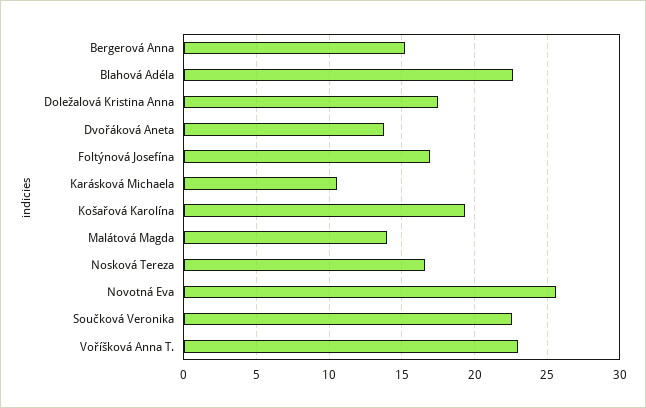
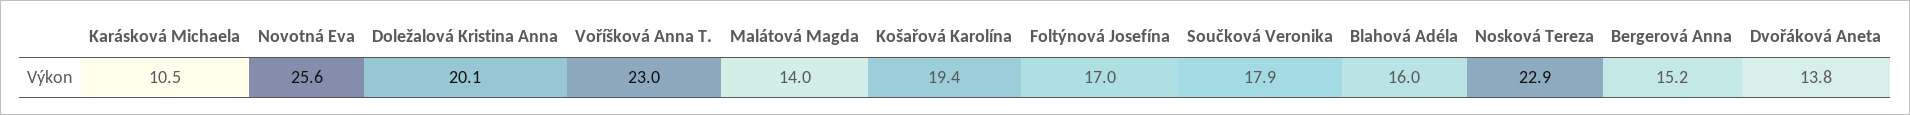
Blahová Adéla: 22.5 -> 16
Doležalová Kristina Anna: 17.5 -> 20.1
Nosková Tereza: 16.5 -> 22.9
Součková Veronika: 22.5 -> 17.9

